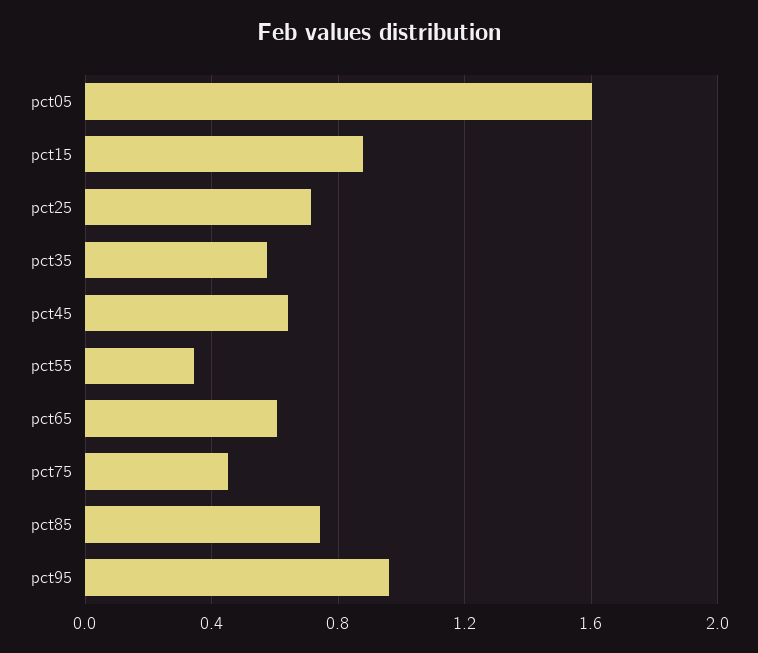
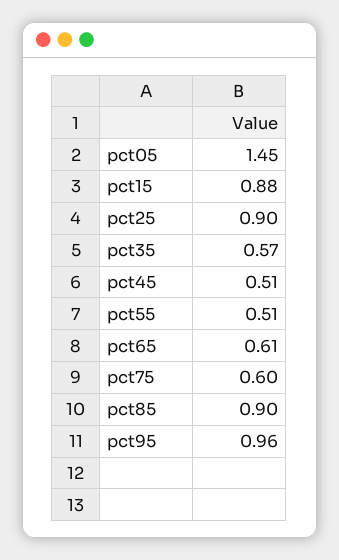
pct05: 1.6 -> 1.45
pct25: 0.7 -> 0.9
pct45: 0.65 -> 0.51
pct55: 0.35 -> 0.51
pct75: 0.45 -> 0.6
pct85: 0.75 -> 0.9

